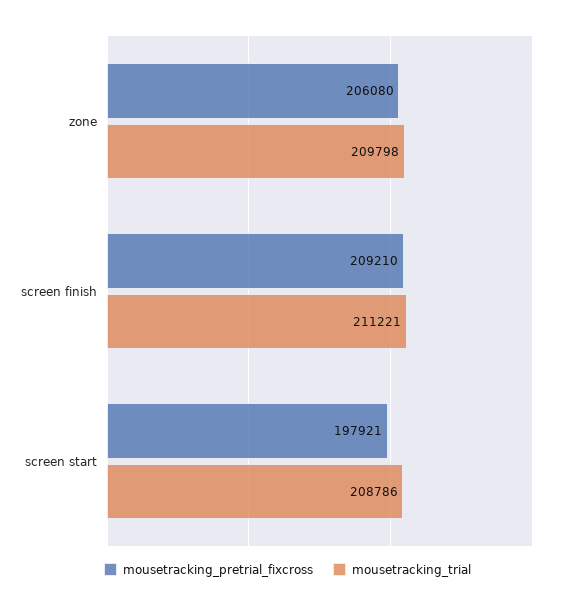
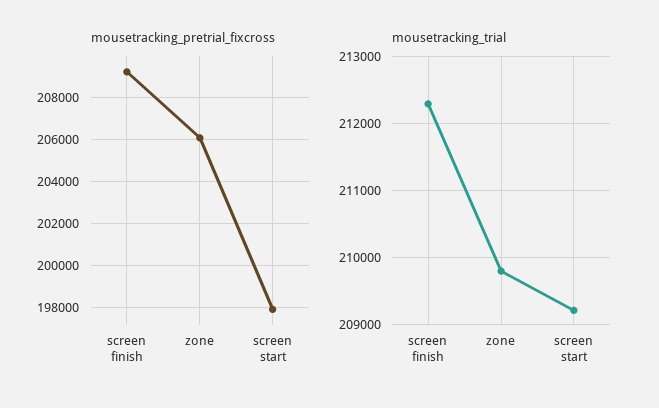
mousetracking_trial, screen finish: 211221 -> 212300
mousetracking_trial, screen start: 208786 -> 209200

